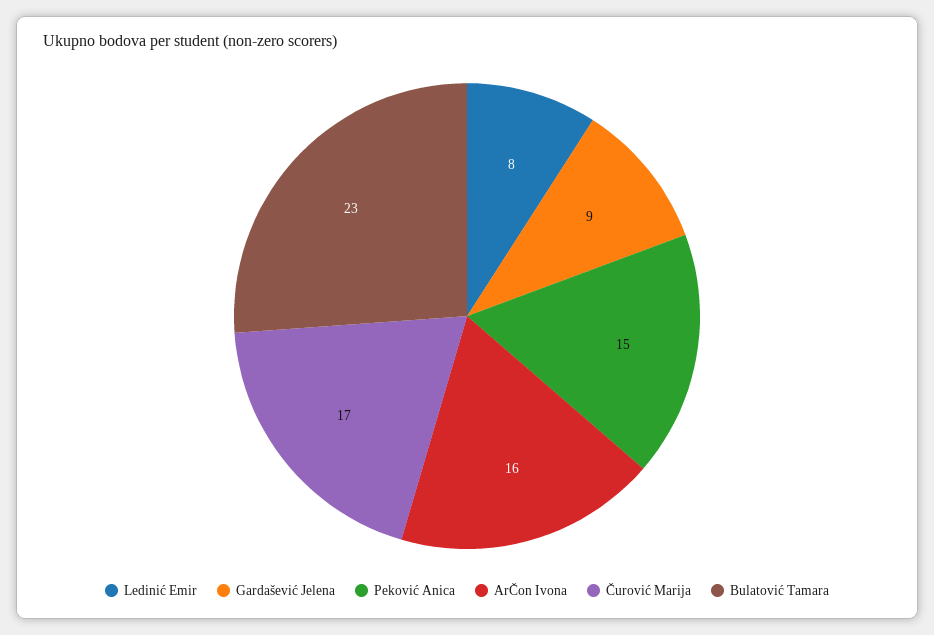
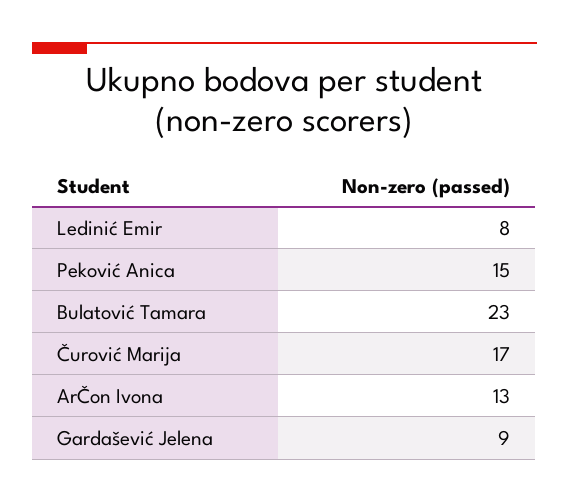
ArČon Ivona: 16 -> 13

